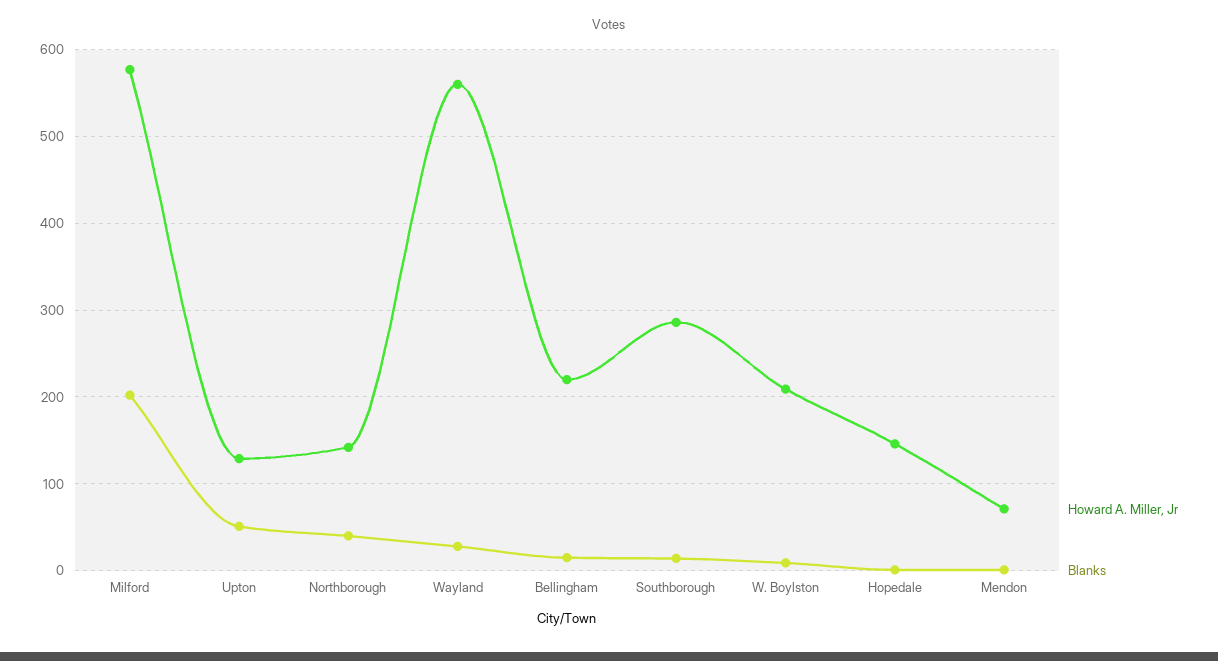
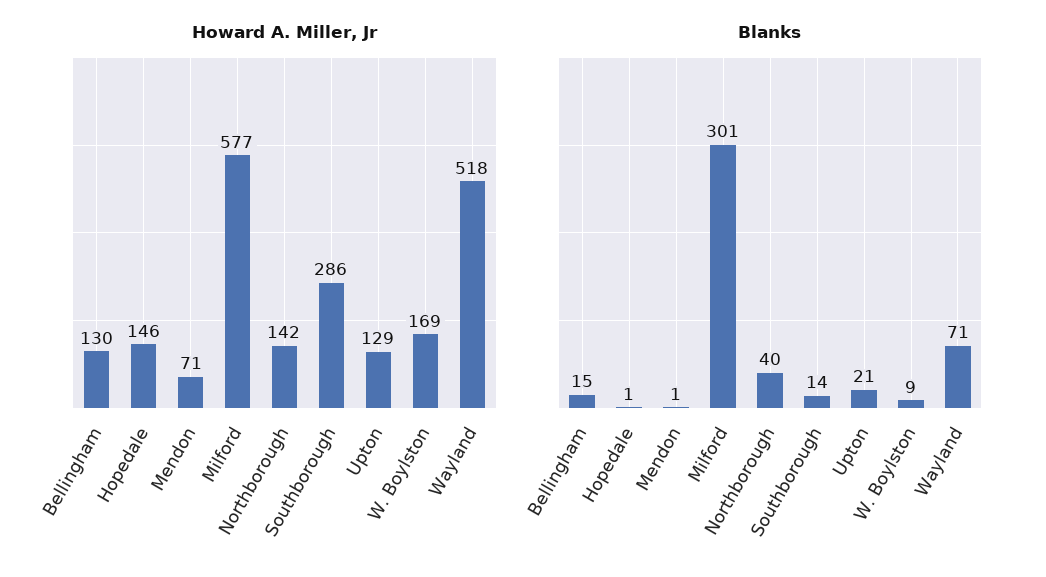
Blanks, Milford: 200 -> 301
Blanks, Upton: 50 -> 21
Howard A. Miller, Jr, Wayland: 560 -> 518
Blanks, Wayland: 30 -> 71
Howard A. Miller, Jr, Bellingham: 220 -> 130
Howard A. Miller, Jr, W. Boylston: 210 -> 169

